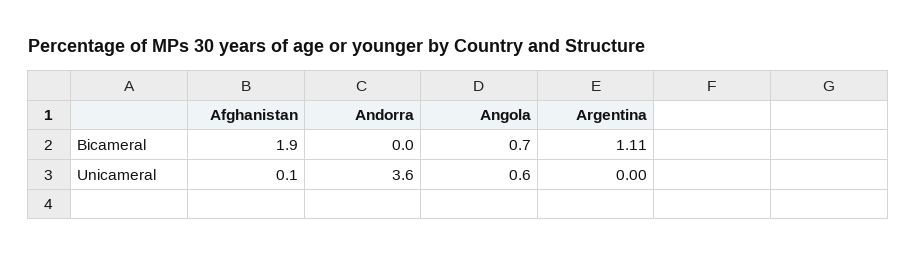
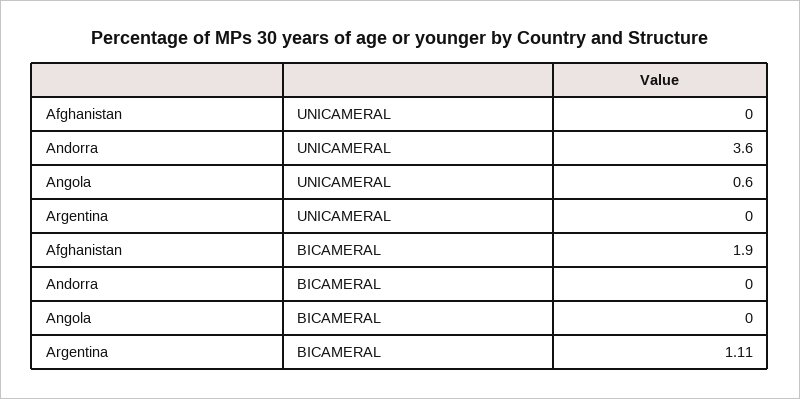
Angola, Bicameral: 0.7 -> 0
Afghanistan, Unicameral: 0.1 -> 0

